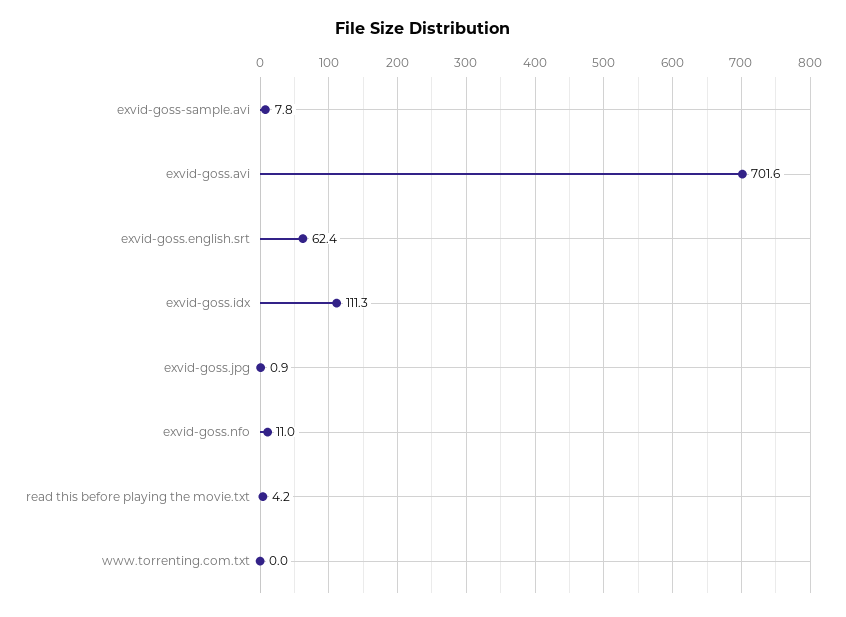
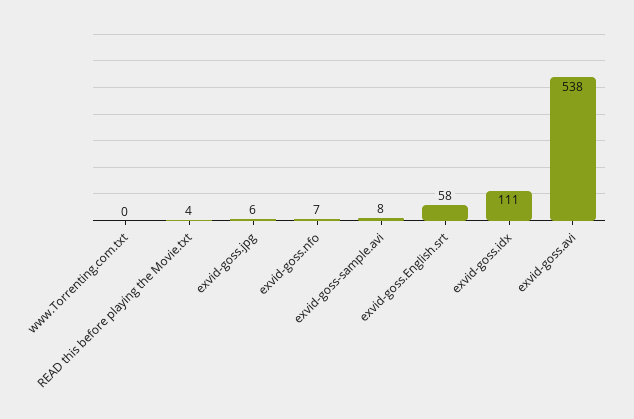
exvid-goss.avi: 701.6 -> 538
exvid-goss.english.srt: 62.4 -> 58
exvid-goss.jpg: 0.9 -> 6
exvid-goss.nfo: 11 -> 7

